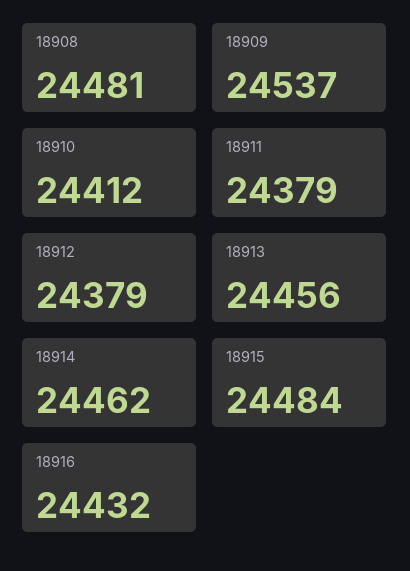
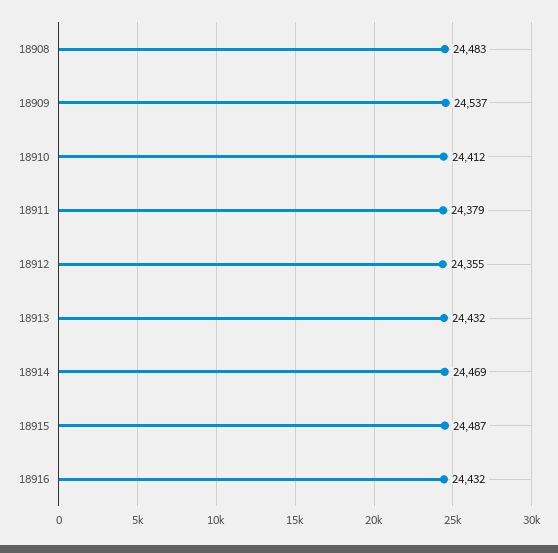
18908: 24481 -> 24483
18912: 24379 -> 24355
18913: 24456 -> 24432
18914: 24462 -> 24469
18915: 24484 -> 24487

